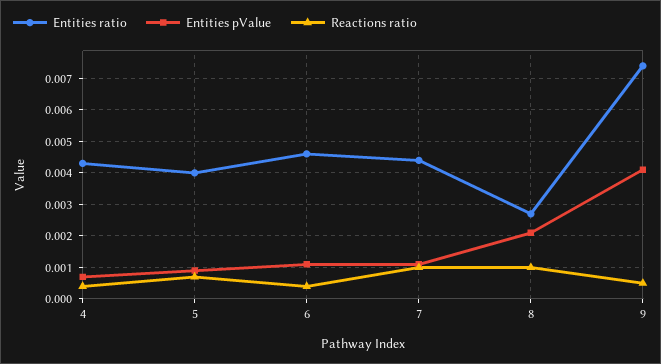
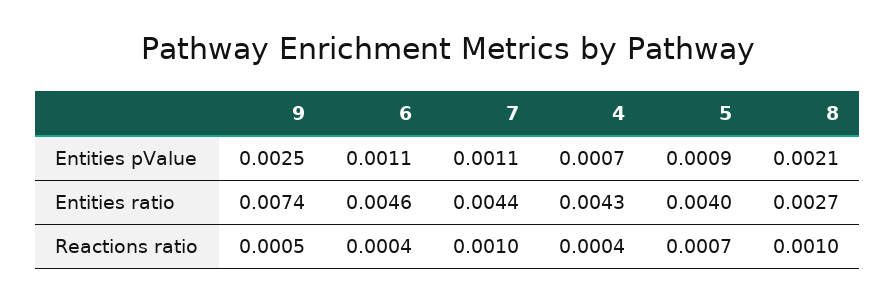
Entities pValue, 9: 0.004 -> 0.0025

